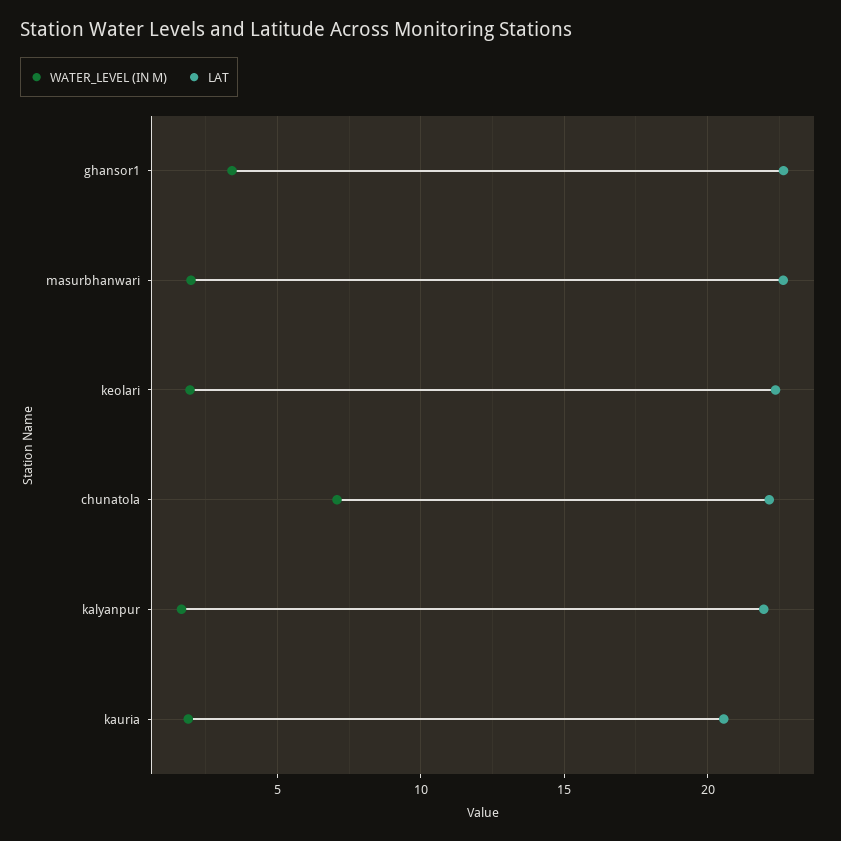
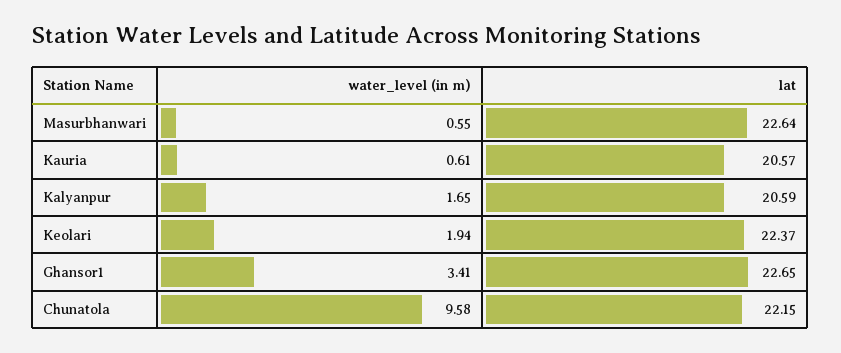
WATER_LEVEL (IN M), masurbhanwari: 2 -> 0.55
WATER_LEVEL (IN M), chunatola: 7 -> 9.58
LAT, kalyanpur: 22 -> 20.59
WATER_LEVEL (IN M), kauria: 2 -> 0.61

